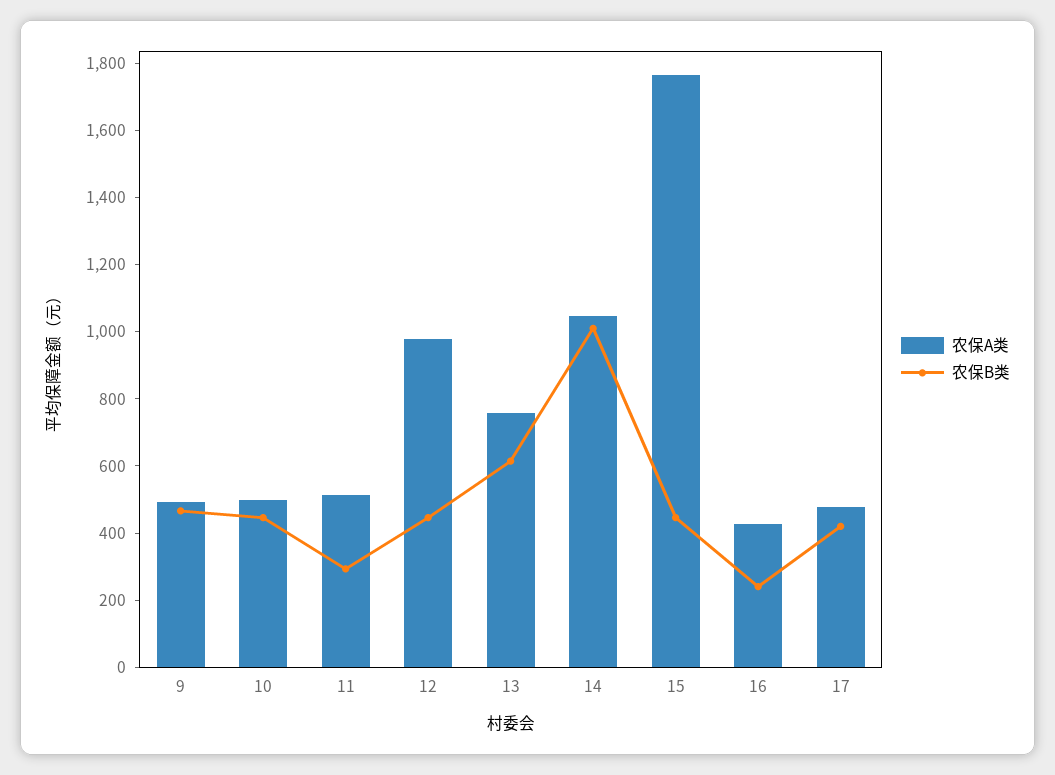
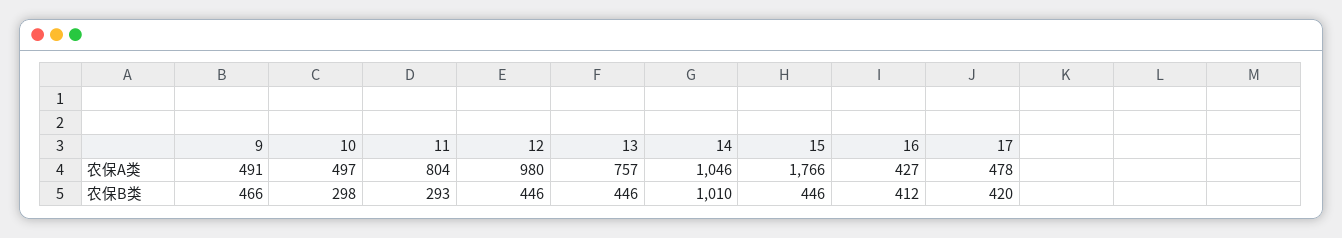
农保B类, 10: 450 -> 298
农保A类, 11: 500 -> 804
农保B类, 13: 600 -> 446
农保B类, 16: 250 -> 412

